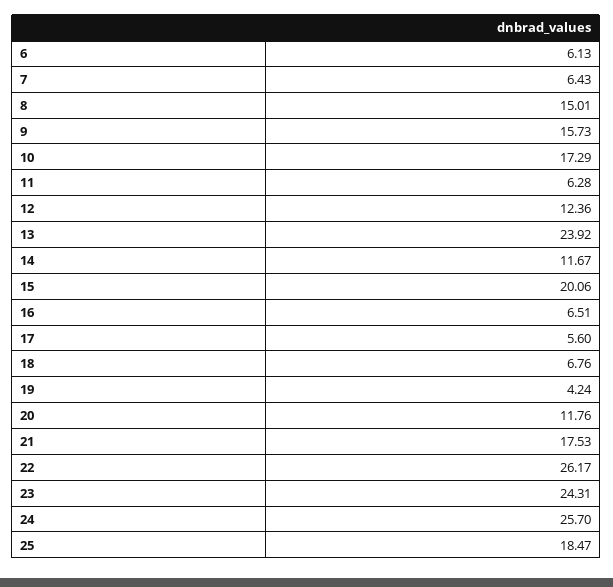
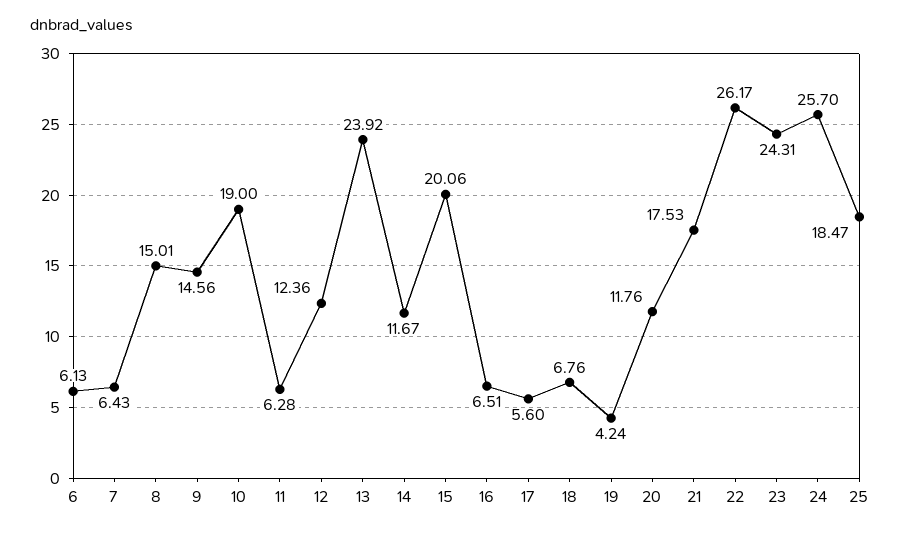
9: 15.73 -> 14.56
10: 17.29 -> 19

